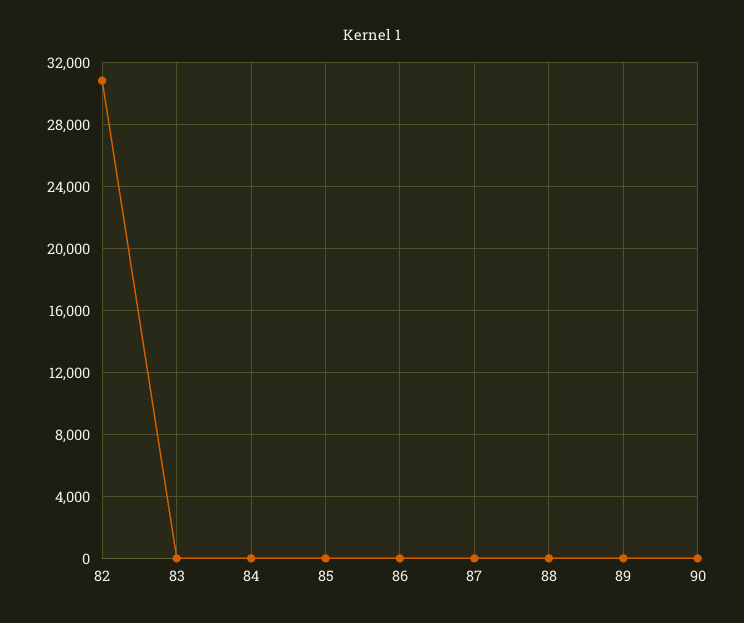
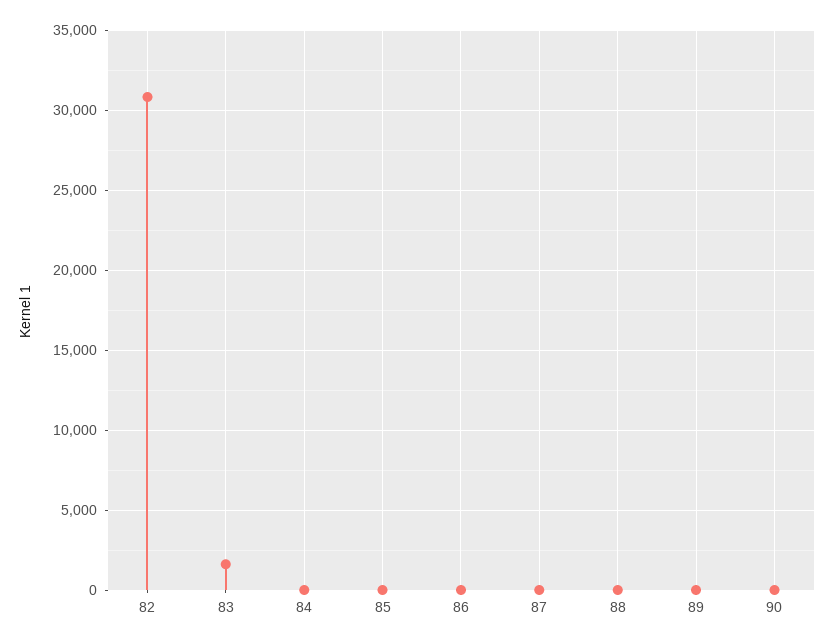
83: 0 -> 1500

